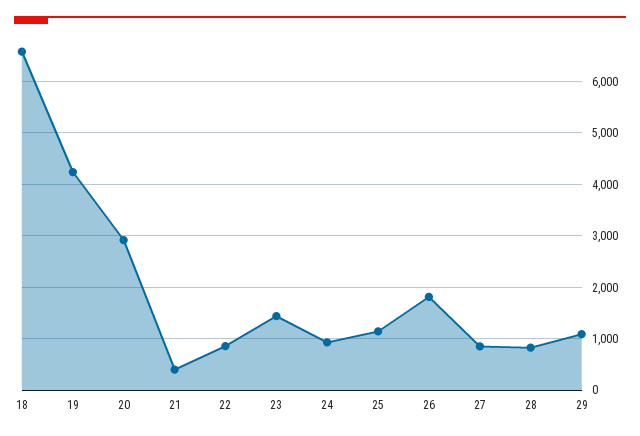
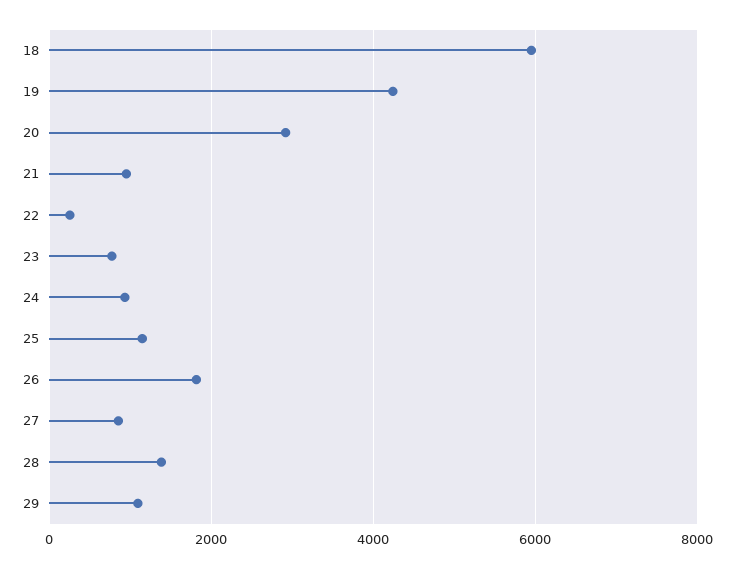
18: 6600 -> 6000
21: 400 -> 1000
22: 800 -> 200
23: 1400 -> 800
28: 800 -> 1400

